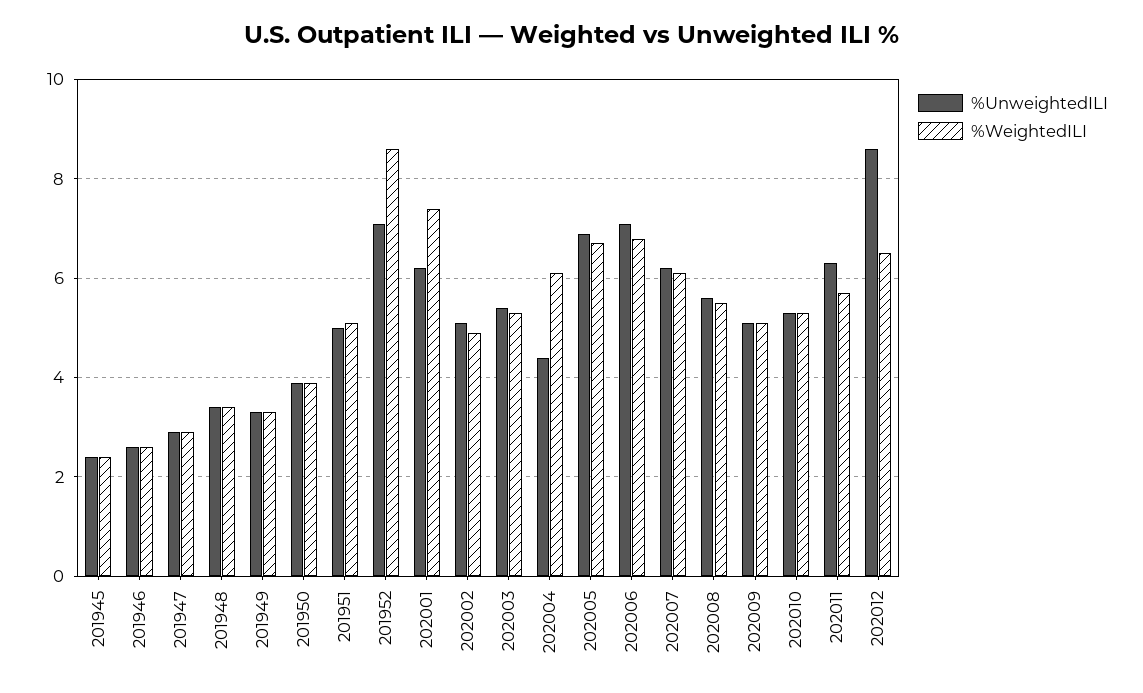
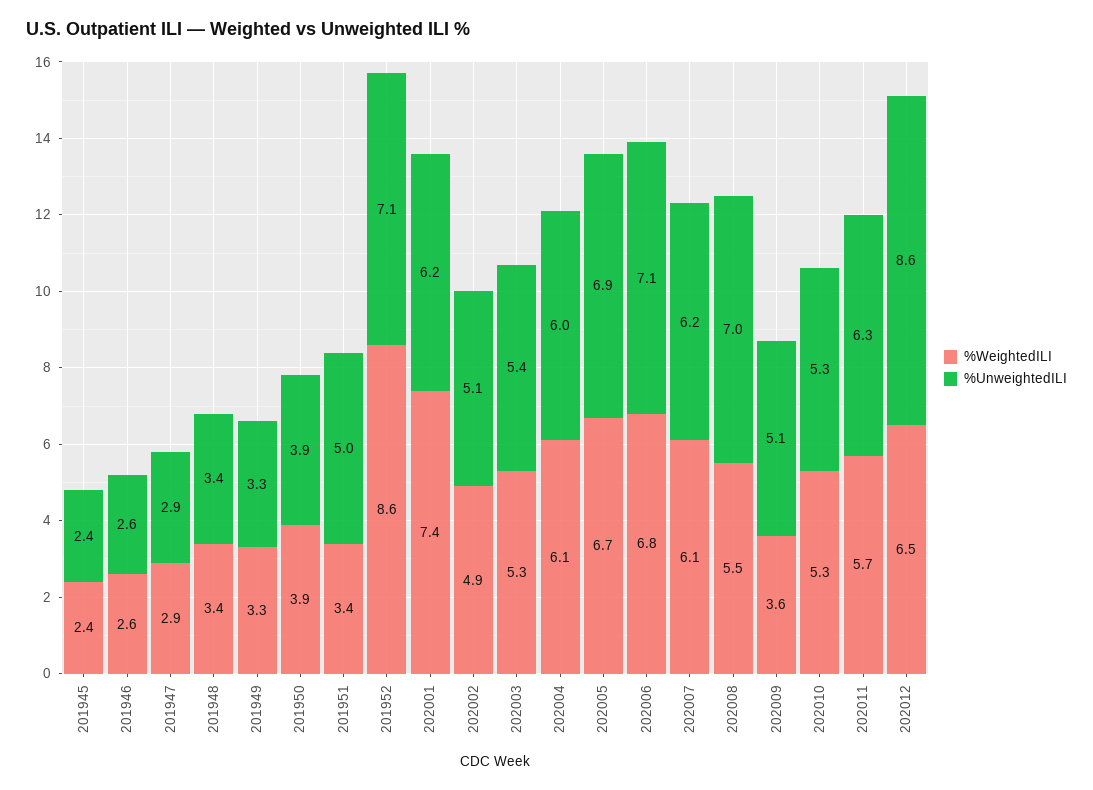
%WeightedILI, 201951: 5 -> 3.4
%UnweightedILI, 202004: 4.5 -> 6
%UnweightedILI, 202008: 5.5 -> 7
%WeightedILI, 202009: 5 -> 3.6

